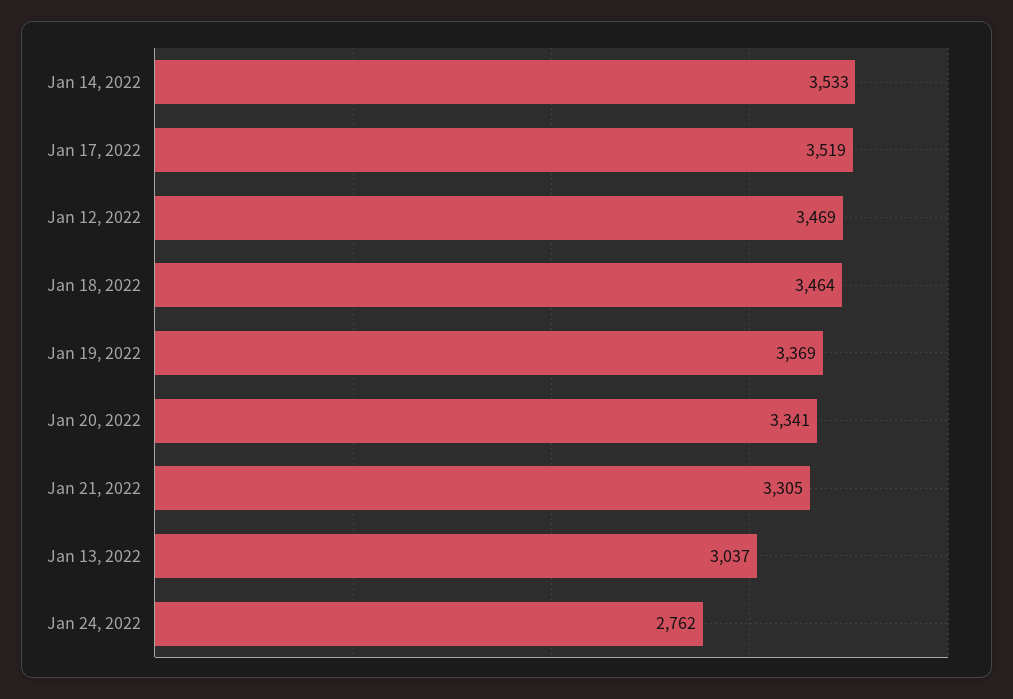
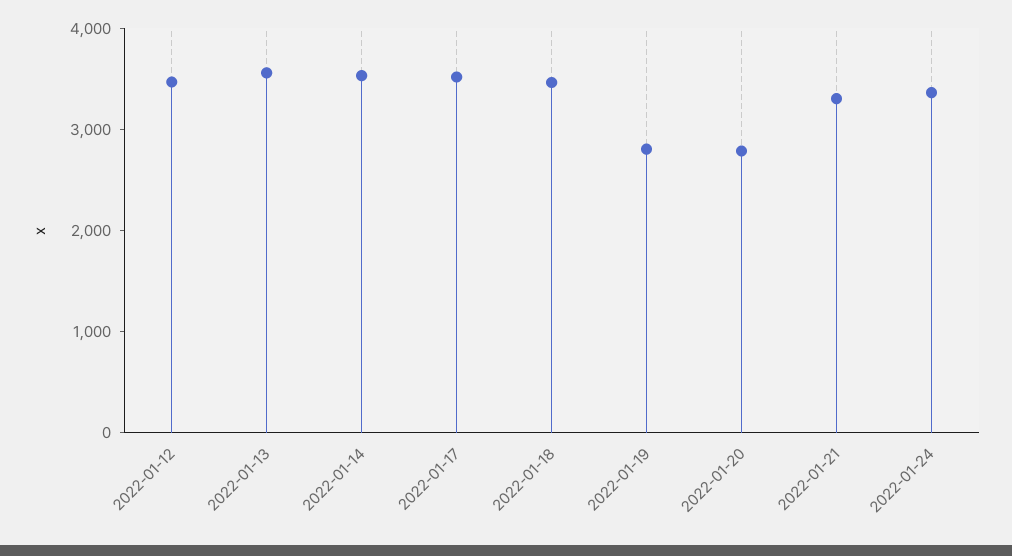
Jan 19, 2022: 3369 -> 2800
Jan 20, 2022: 3341 -> 2800
Jan 13, 2022: 3037 -> 3600
Jan 24, 2022: 2762 -> 3400

